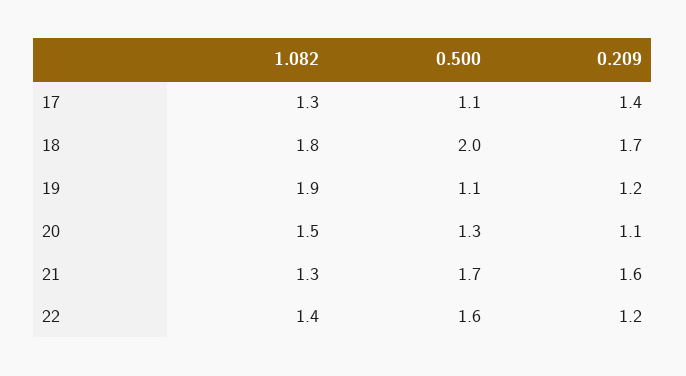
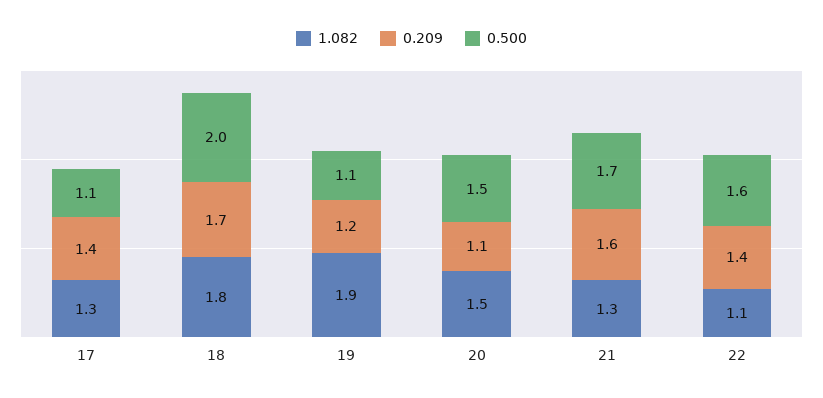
0.500, 20: 1.3 -> 1.5
1.082, 22: 1.4 -> 1.1
0.209, 22: 1.2 -> 1.4

